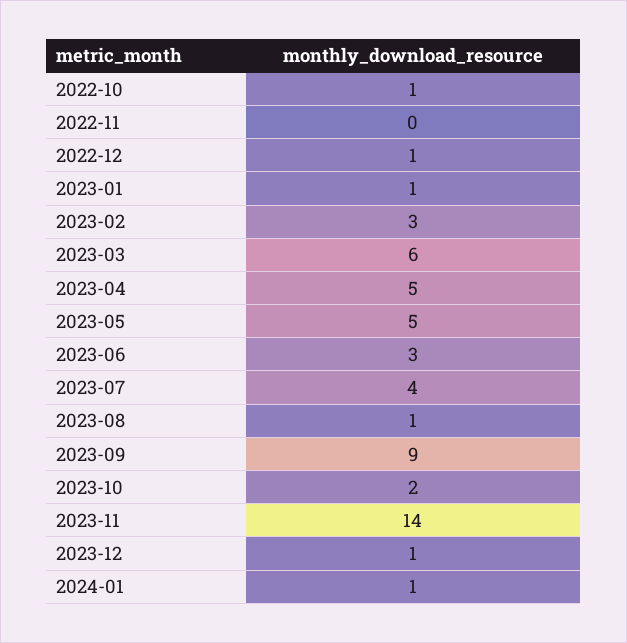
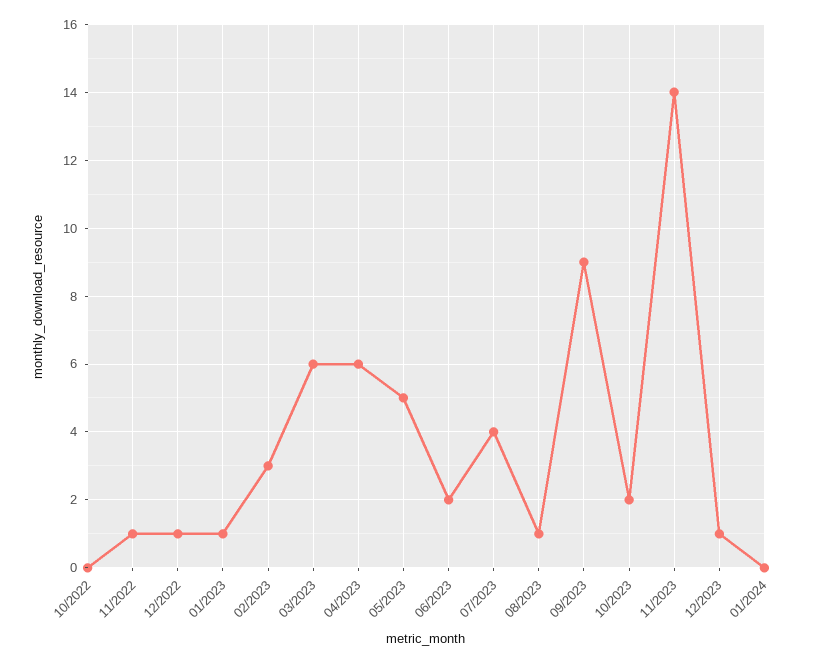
2022-10: 1 -> 0
2022-11: 0 -> 1
2023-04: 5 -> 6
2023-06: 3 -> 2
2024-01: 1 -> 0

